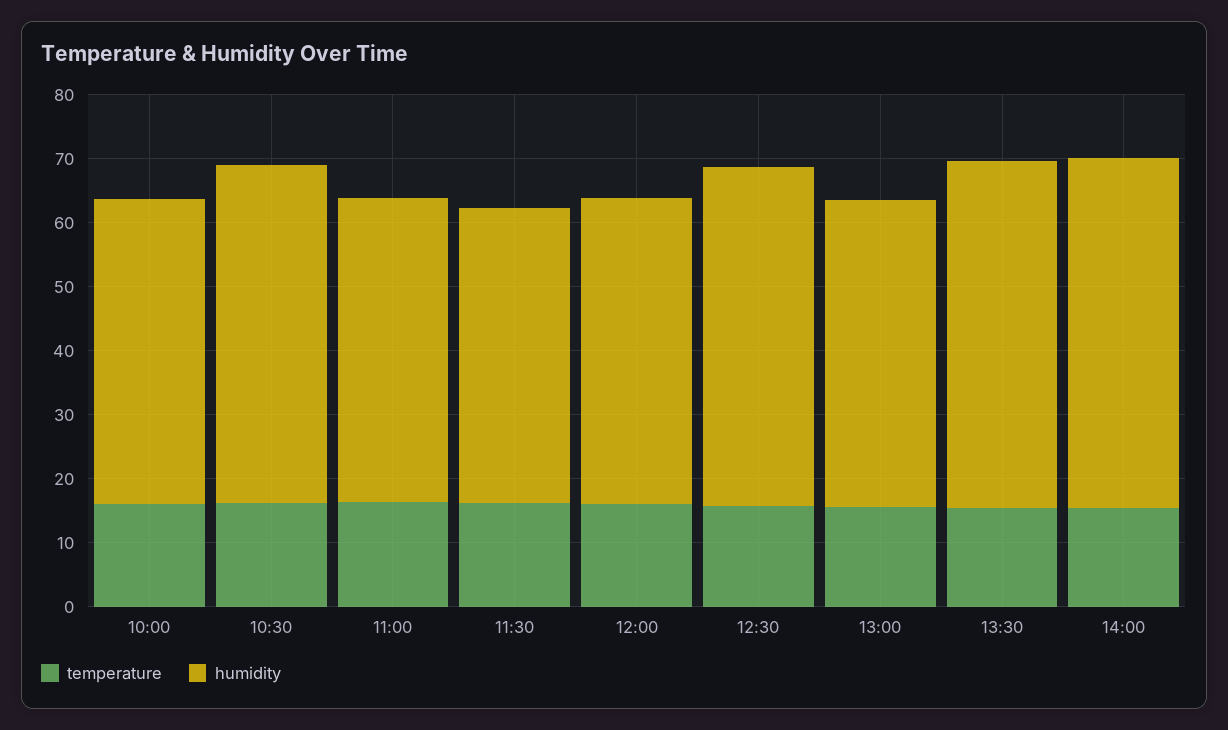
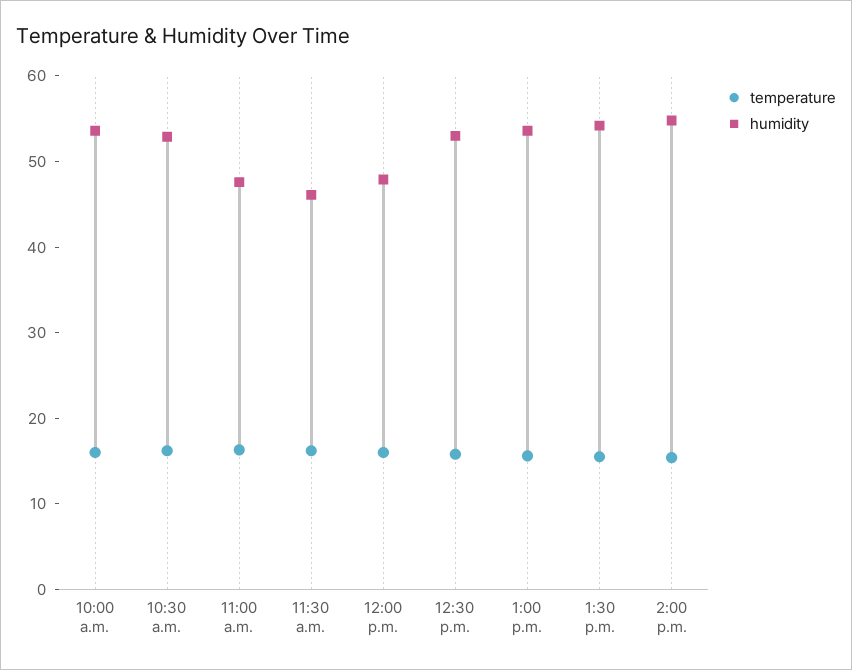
humidity, 10:00: 48 -> 54
humidity, 13:00: 48 -> 54

